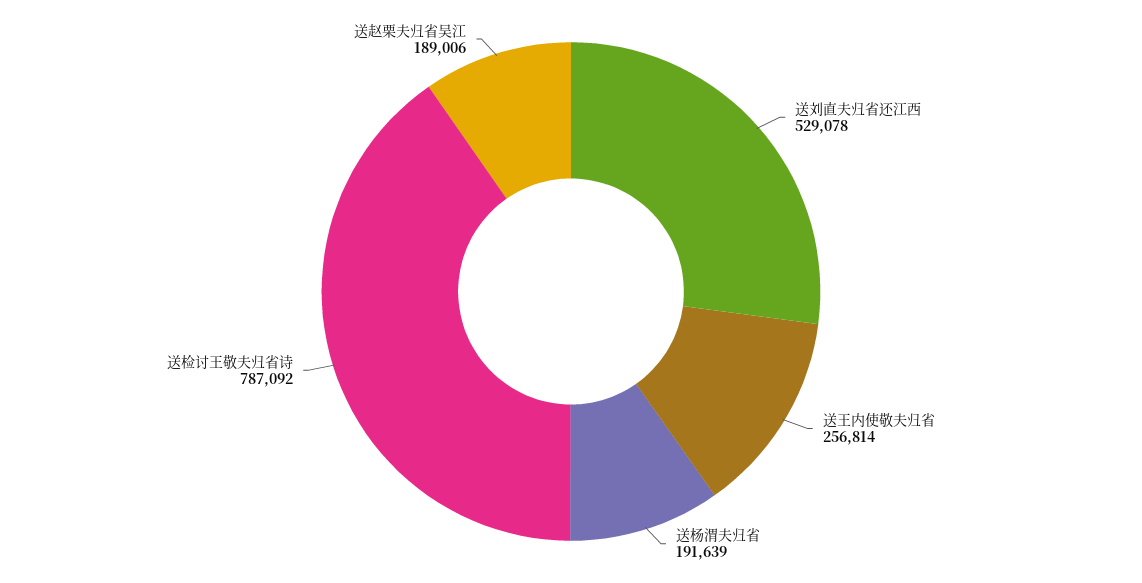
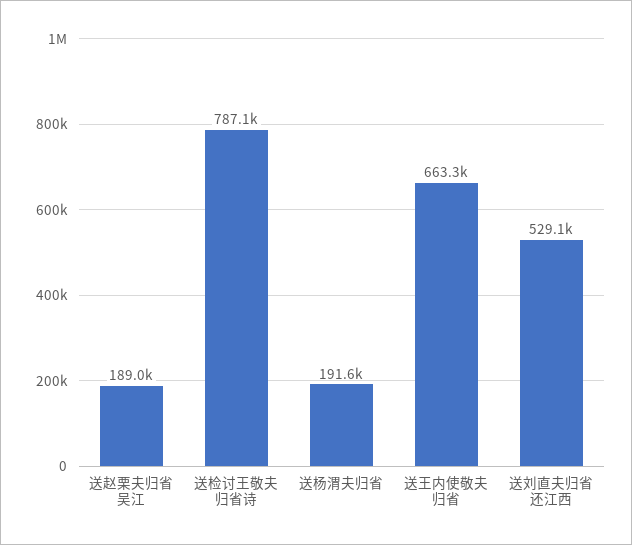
送王内使敬夫归省: 256814 -> 663300

